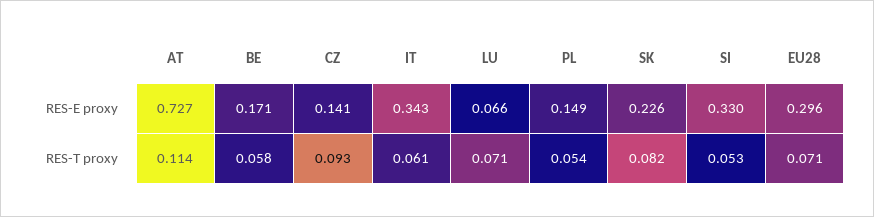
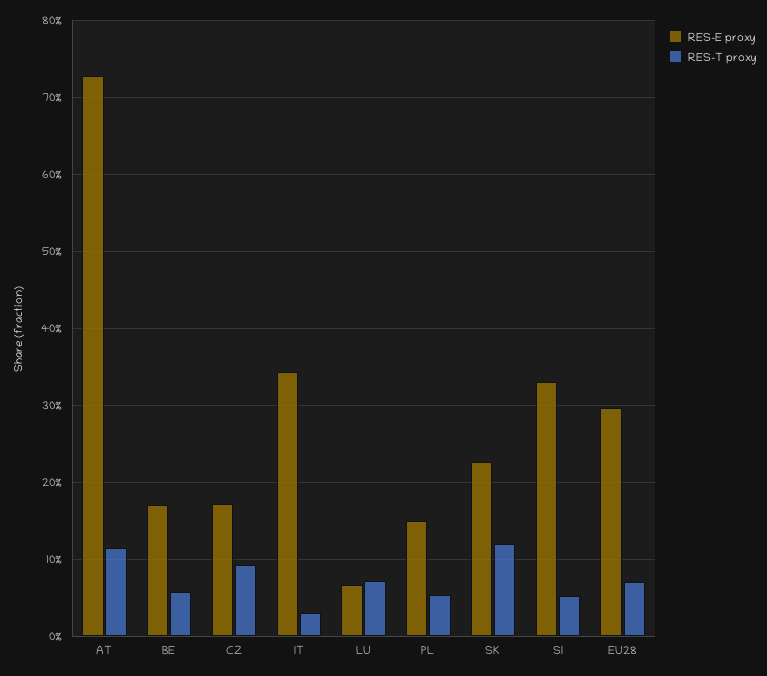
RES-E proxy, CZ: 0.141 -> 0.17
RES-T proxy, IT: 0.061 -> 0.03
RES-T proxy, SK: 0.082 -> 0.12

